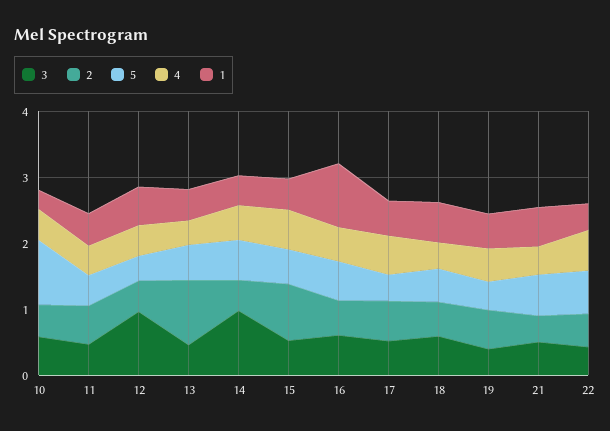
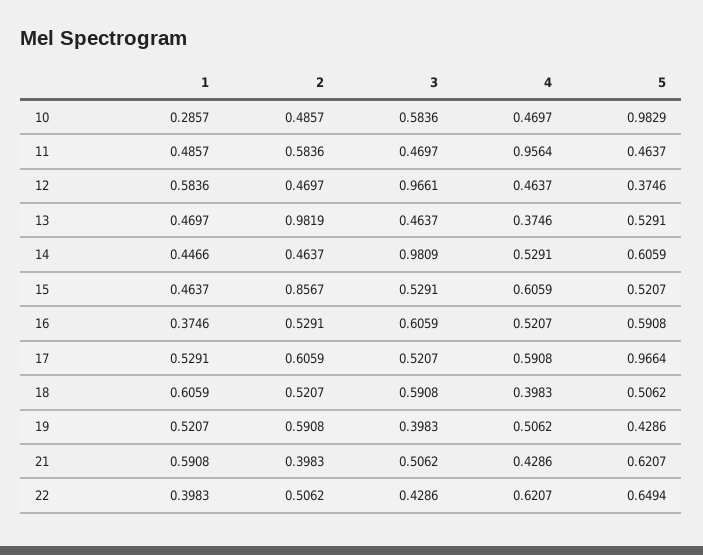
4, 11: 0.4 -> 0.9564
1, 16: 1 -> 0.3746
5, 17: 0.4 -> 0.9664

